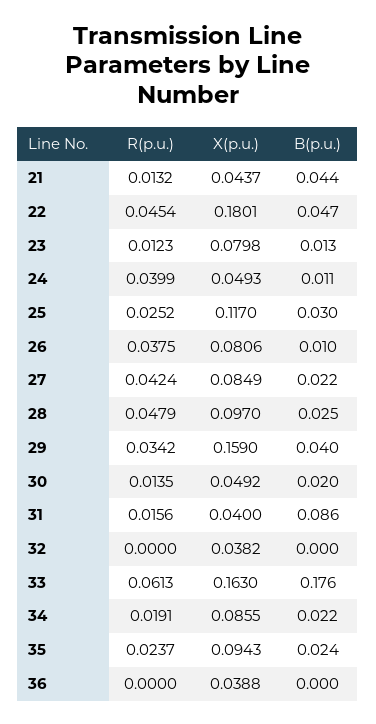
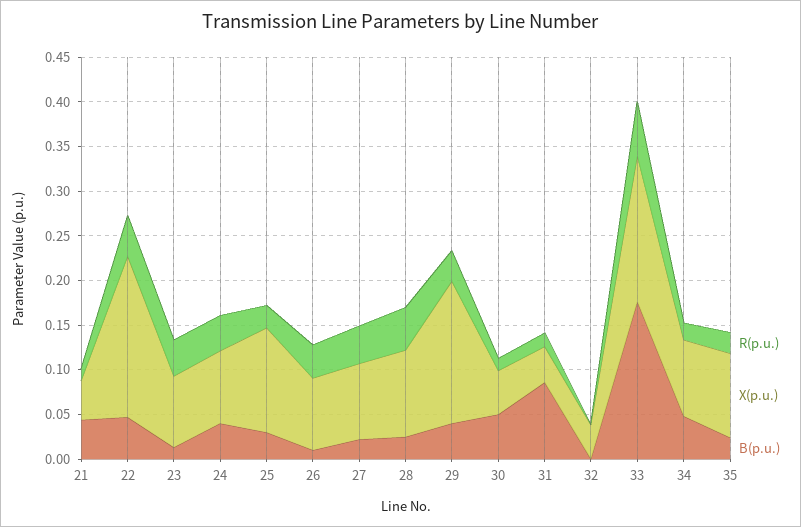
R(p.u.), 23: 0.0123 -> 0.04
X(p.u.), 24: 0.0493 -> 0.08
B(p.u.), 24: 0.011 -> 0.04
B(p.u.), 30: 0.02 -> 0.05
B(p.u.), 34: 0.022 -> 0.05
R(p.u.), 36: 0 -> none
X(p.u.), 36: 0.0388 -> none
B(p.u.), 36: 0 -> none

